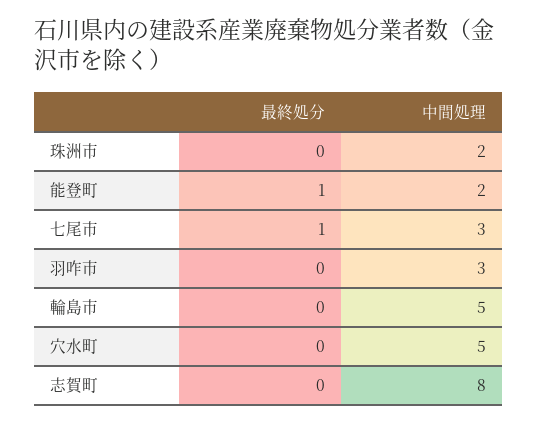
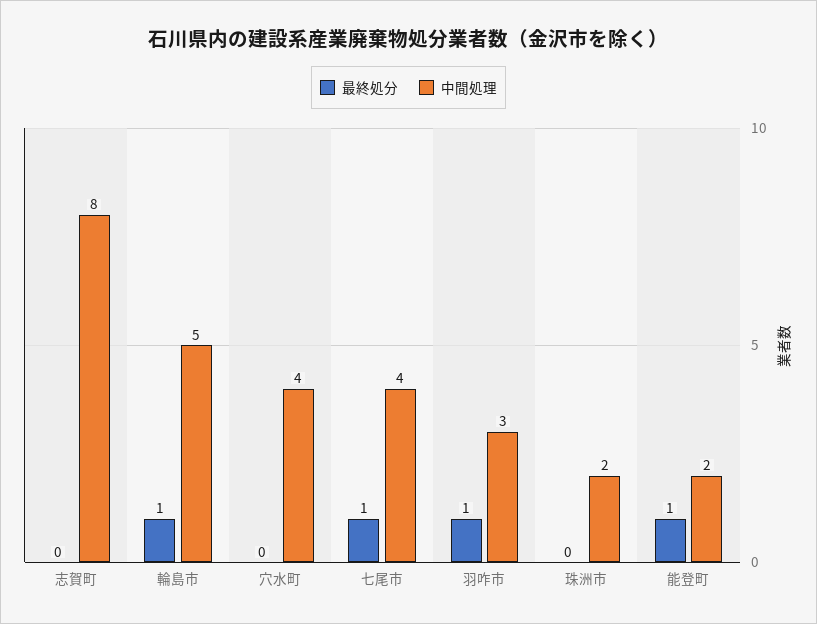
中間処理, 七尾市: 3 -> 4
最終処分, 羽咋市: 0 -> 1
最終処分, 輪島市: 0 -> 1
中間処理, 穴水町: 5 -> 4

